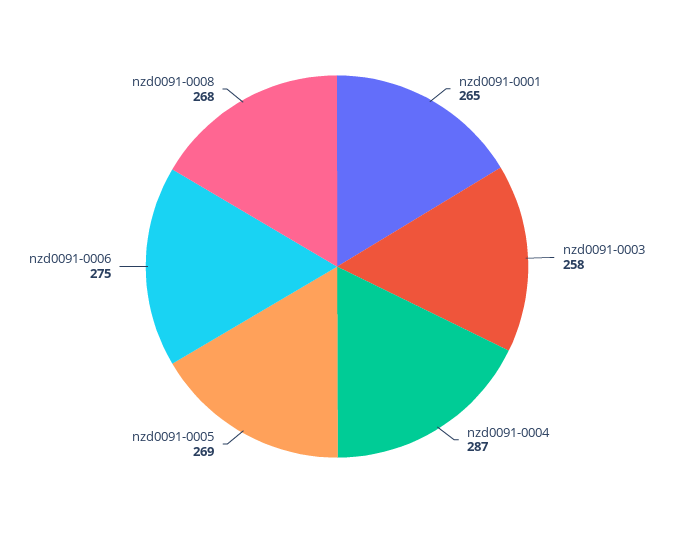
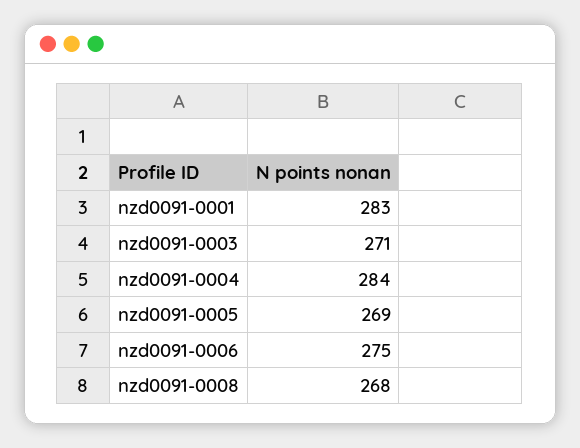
nzd0091-0001: 265 -> 283
nzd0091-0003: 258 -> 271
nzd0091-0004: 287 -> 284

